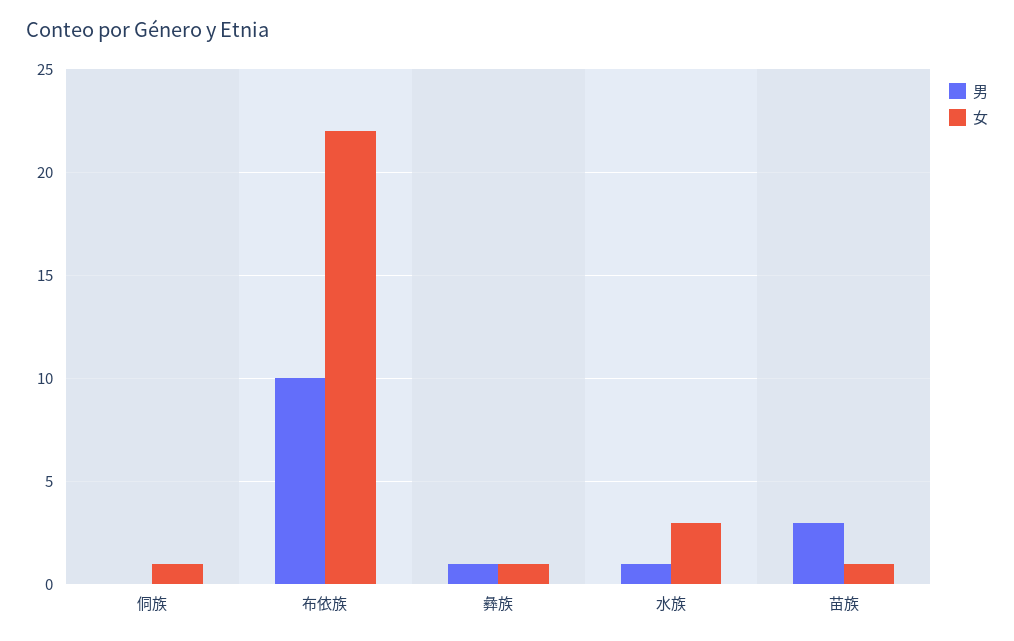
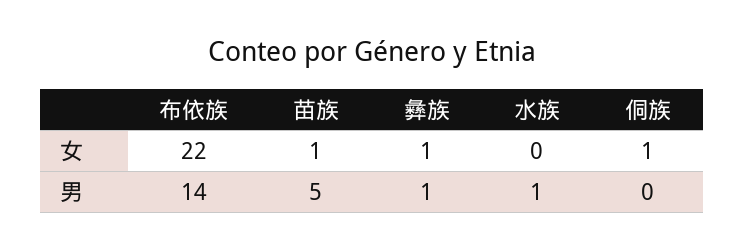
男, 布依族: 10 -> 14
女, 水族: 3 -> 0
男, 苗族: 3 -> 5

